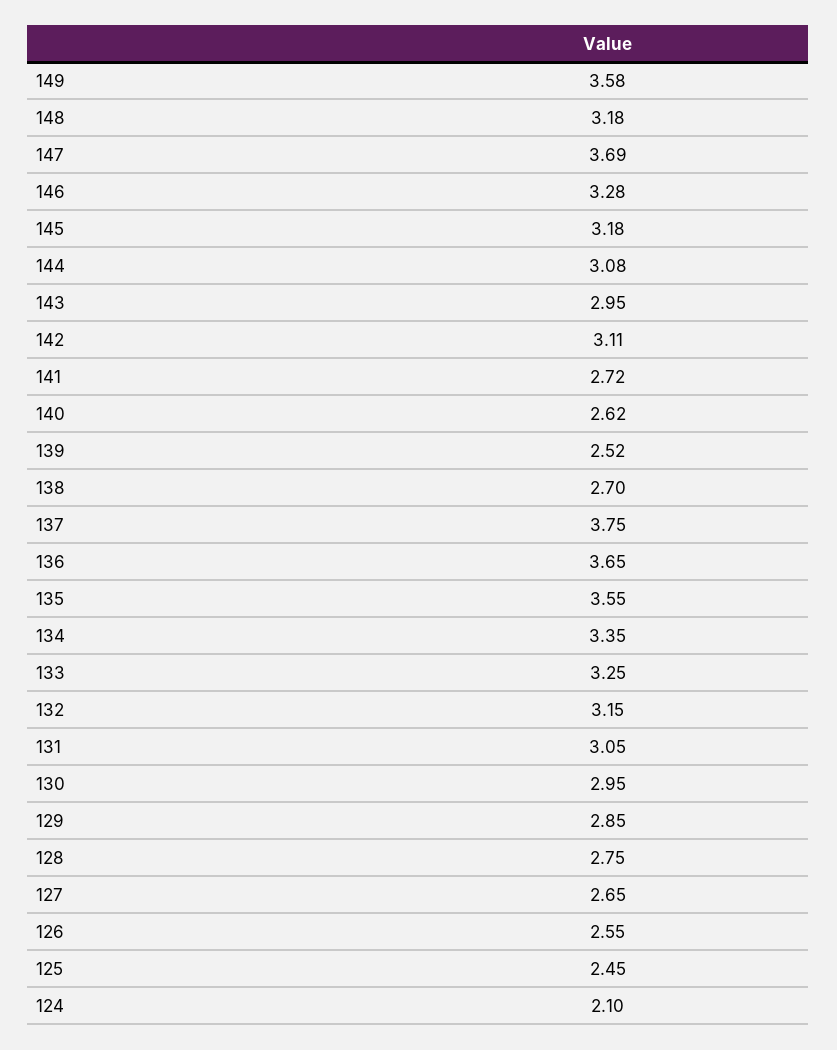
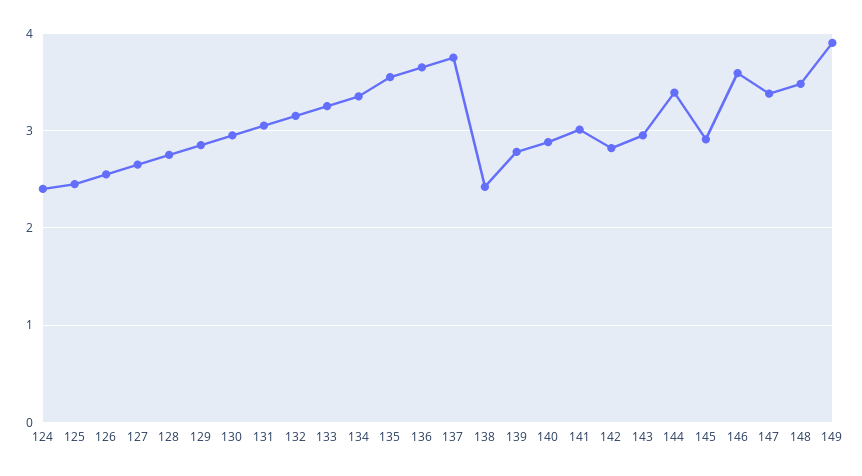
149: 3.58 -> 3.9
148: 3.18 -> 3.5
147: 3.69 -> 3.4
146: 3.28 -> 3.6
145: 3.18 -> 2.9
144: 3.08 -> 3.4
142: 3.11 -> 2.8
141: 2.72 -> 3
140: 2.62 -> 2.9
139: 2.52 -> 2.8
138: 2.7 -> 2.4
124: 2.1 -> 2.4

